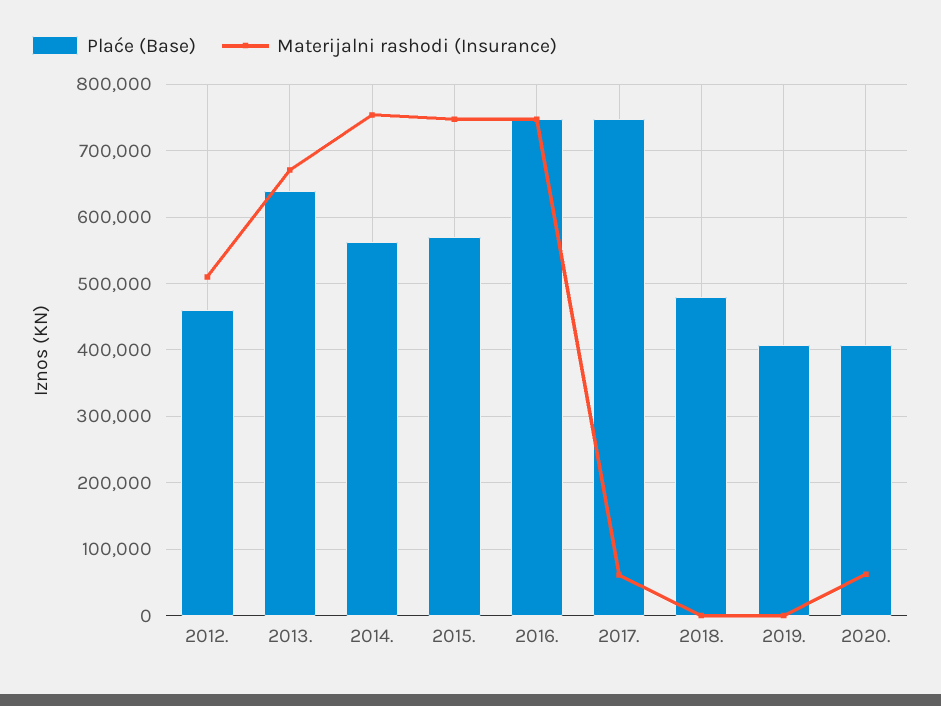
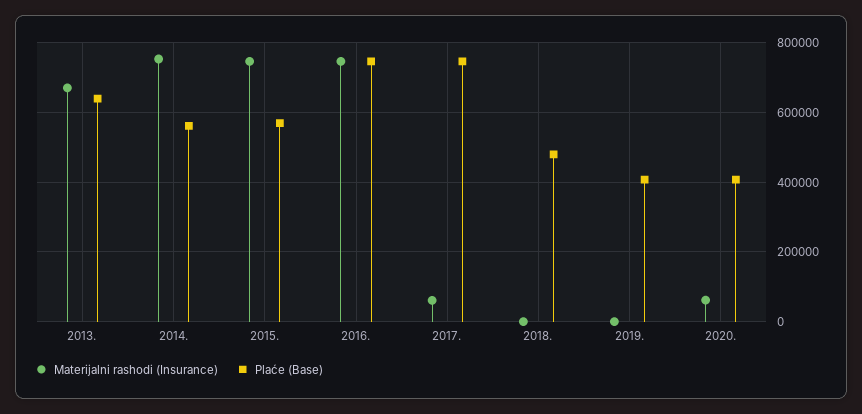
Plaće (Base), 2012.: 460000 -> none
Materijalni rashodi (Insurance), 2012.: 510000 -> none

